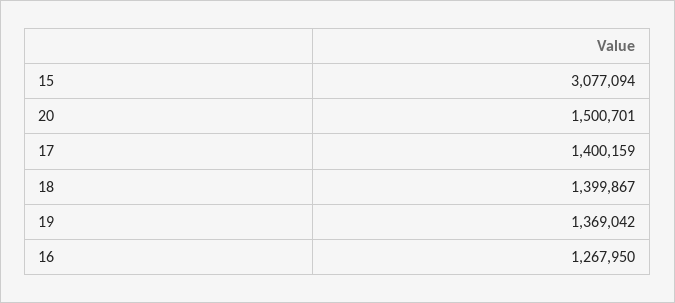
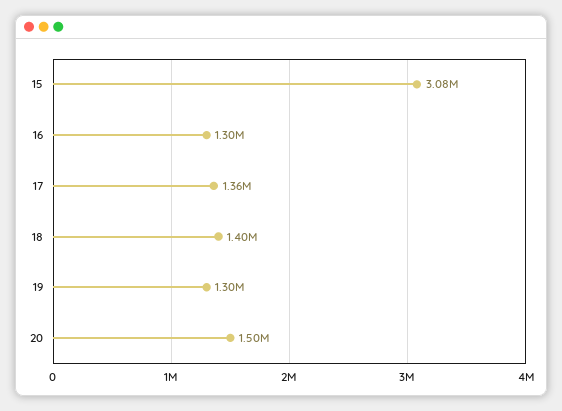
17: 1400159 -> 1360000
19: 1369042 -> 1300000
16: 1267950 -> 1300000

